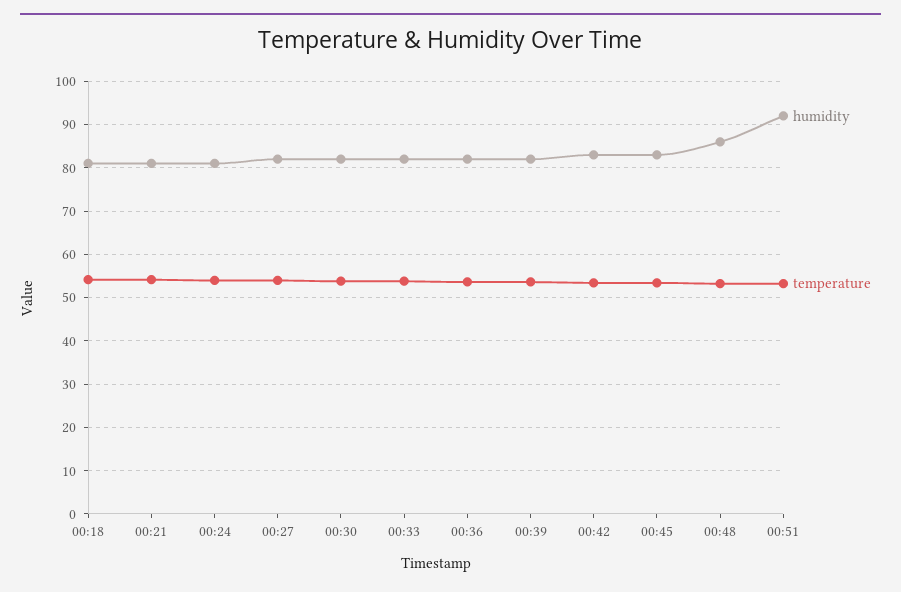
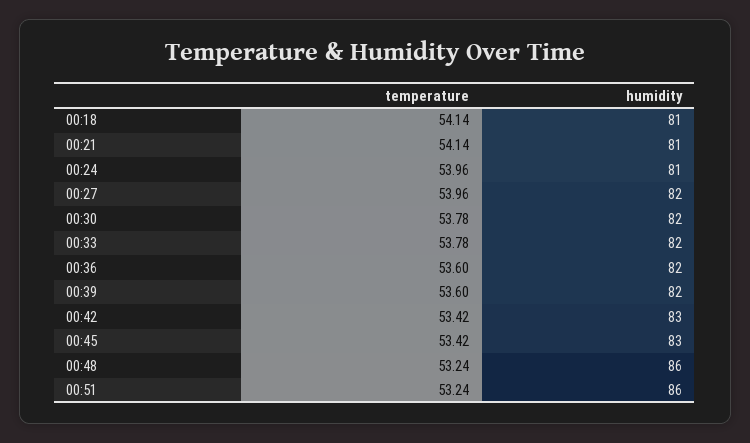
humidity, 00:51: 92 -> 86

